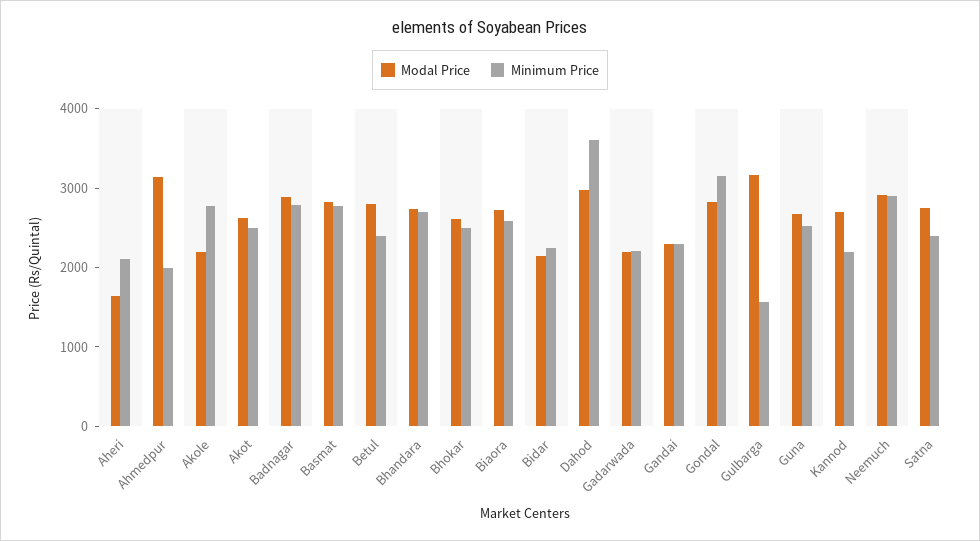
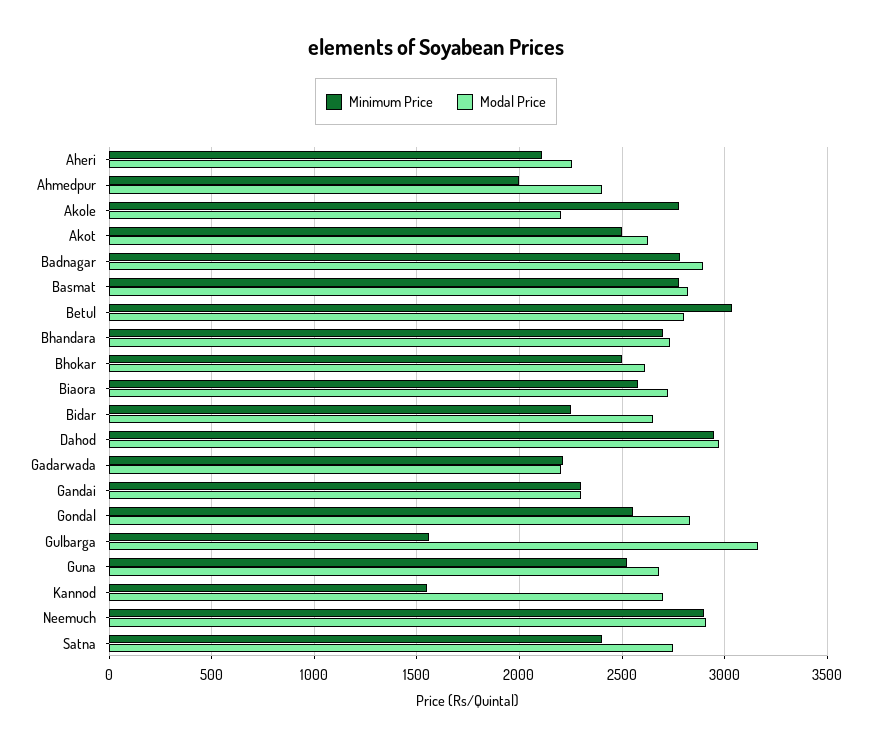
Modal Price, Aheri: 1600 -> 2250
Modal Price, Ahmedpur: 3200 -> 2400
Minimum Price, Betul: 2400 -> 3050
Modal Price, Bidar: 2200 -> 2650
Minimum Price, Dahod: 3600 -> 2950
Minimum Price, Gondal: 3200 -> 2550
Minimum Price, Kannod: 2200 -> 1550

